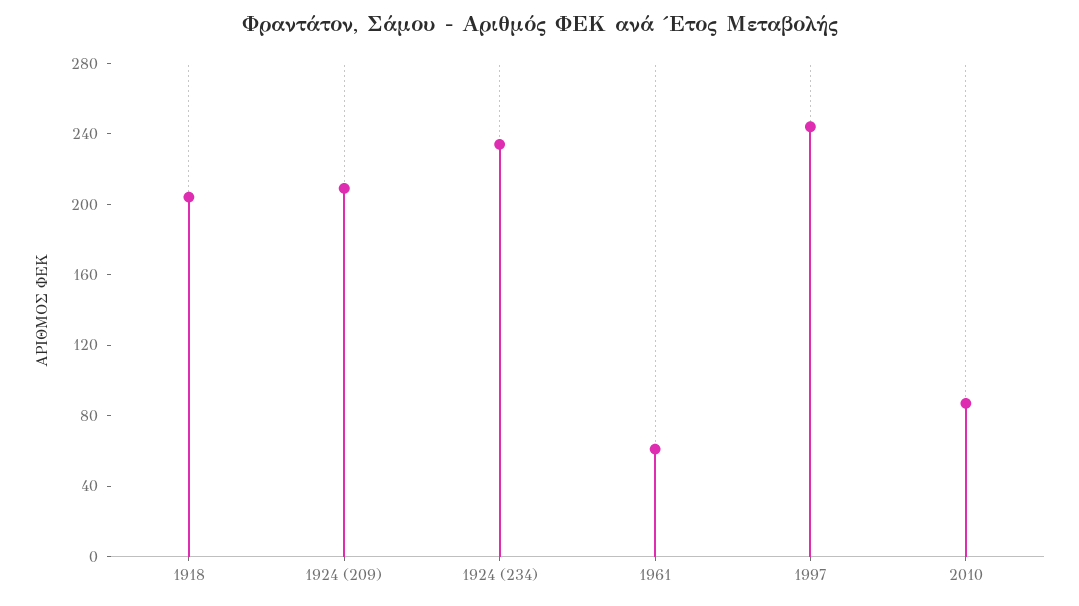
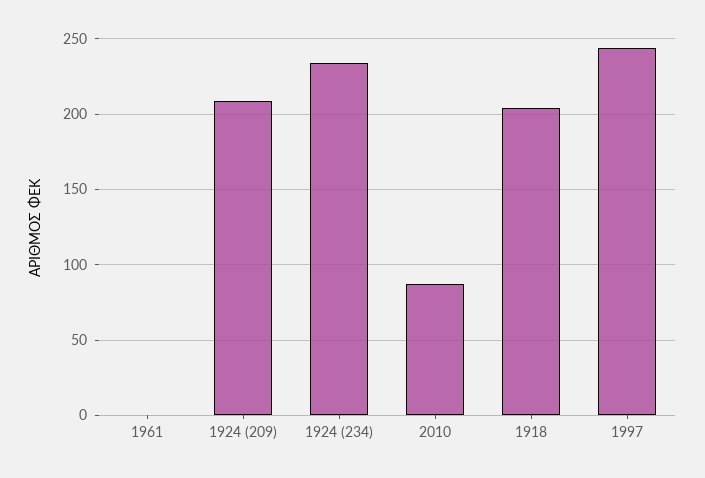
1961: 60 -> 0

